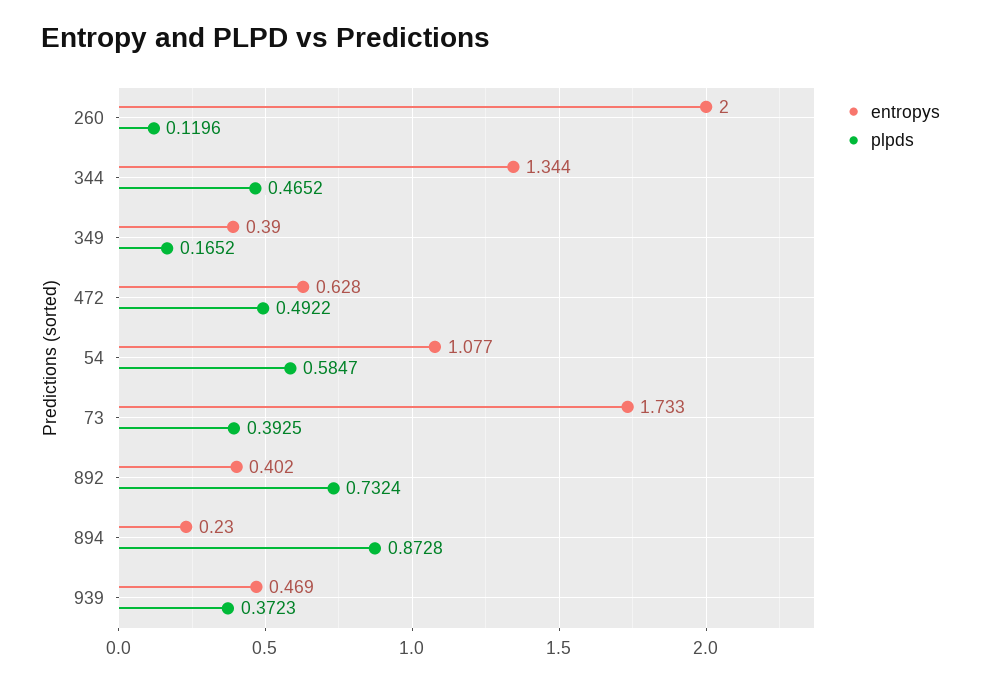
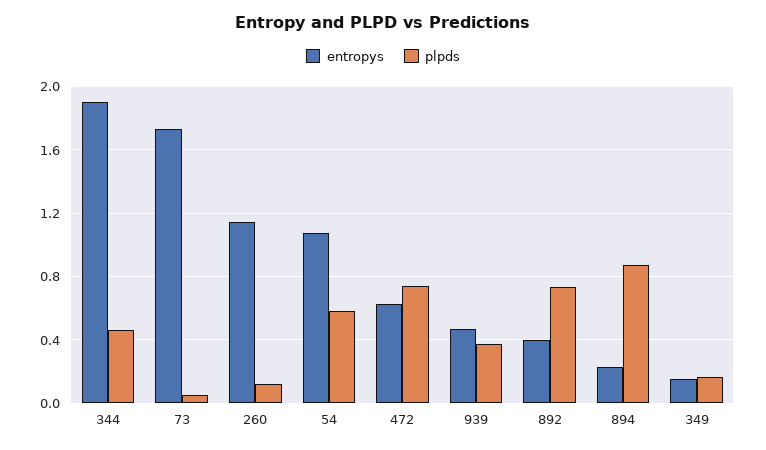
entropys, 260: 2 -> 1.15
entropys, 344: 1.344 -> 1.9
entropys, 349: 0.39 -> 0.15
plpds, 472: 0.4922 -> 0.75
plpds, 73: 0.3925 -> 0.05

